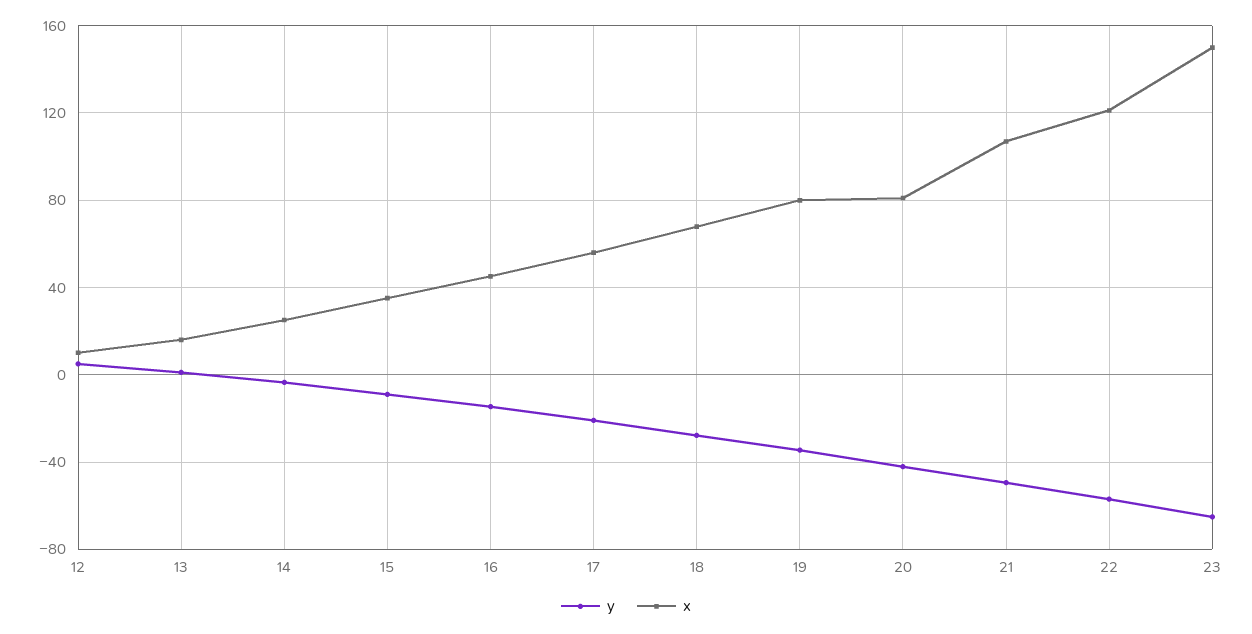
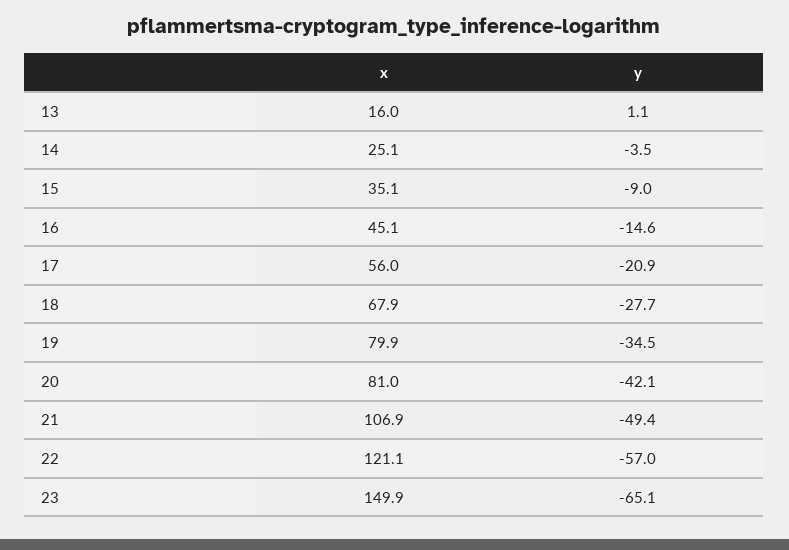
y, 12: 5 -> none
x, 12: 10 -> none

